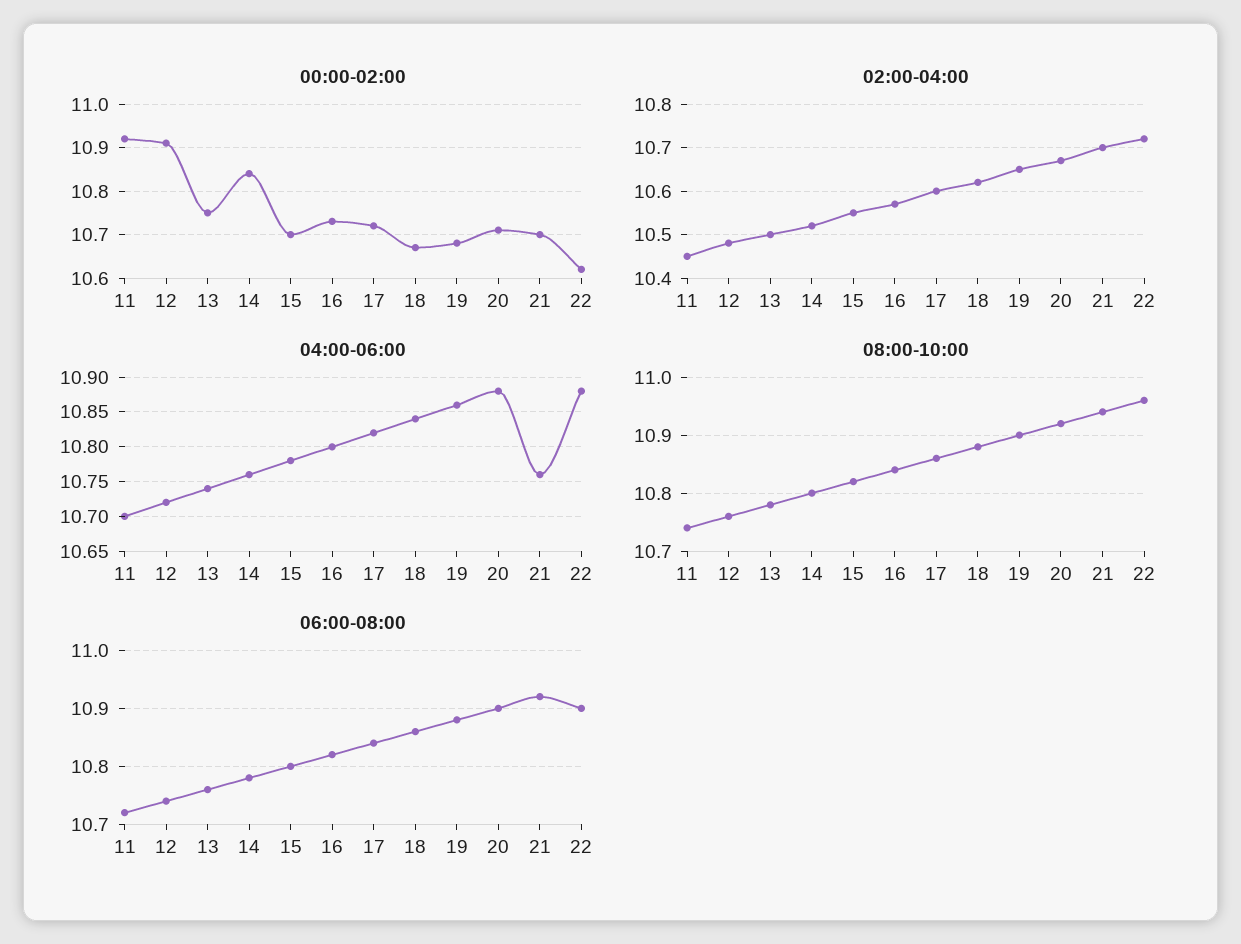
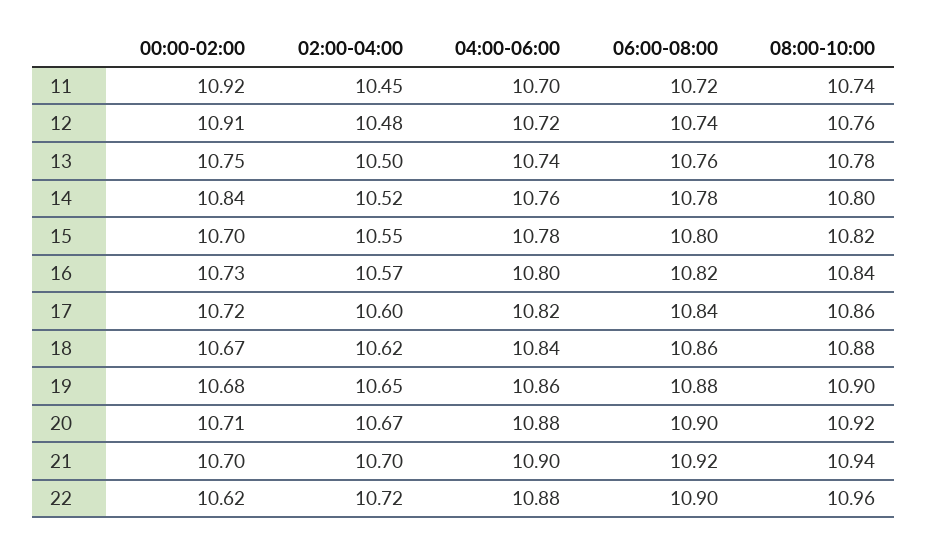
04:00-06:00, 21: 10.76 -> 10.9

